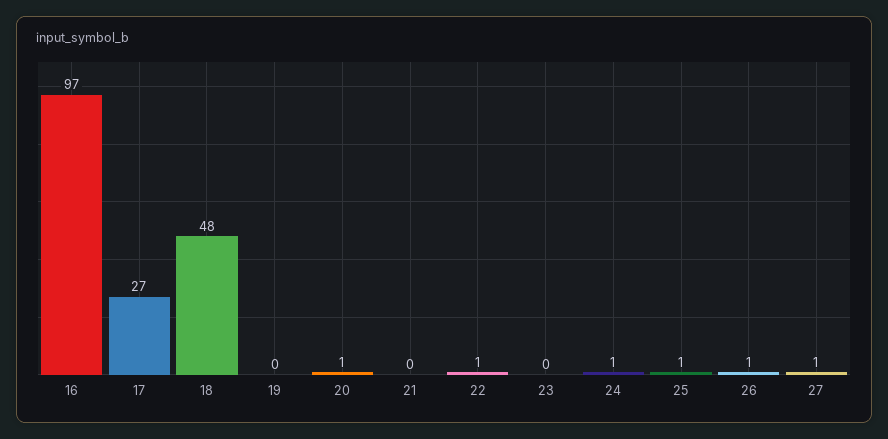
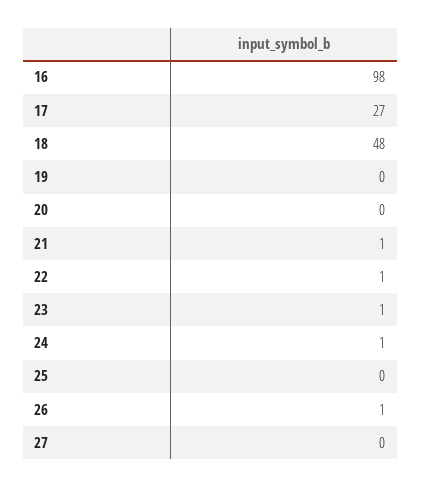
16: 97 -> 98
20: 1 -> 0
21: 0 -> 1
23: 0 -> 1
25: 1 -> 0
27: 1 -> 0

